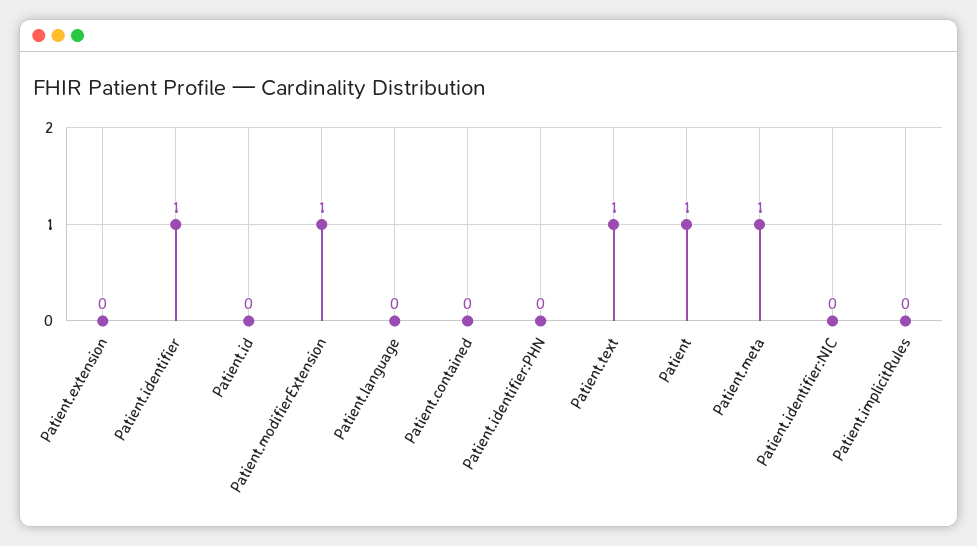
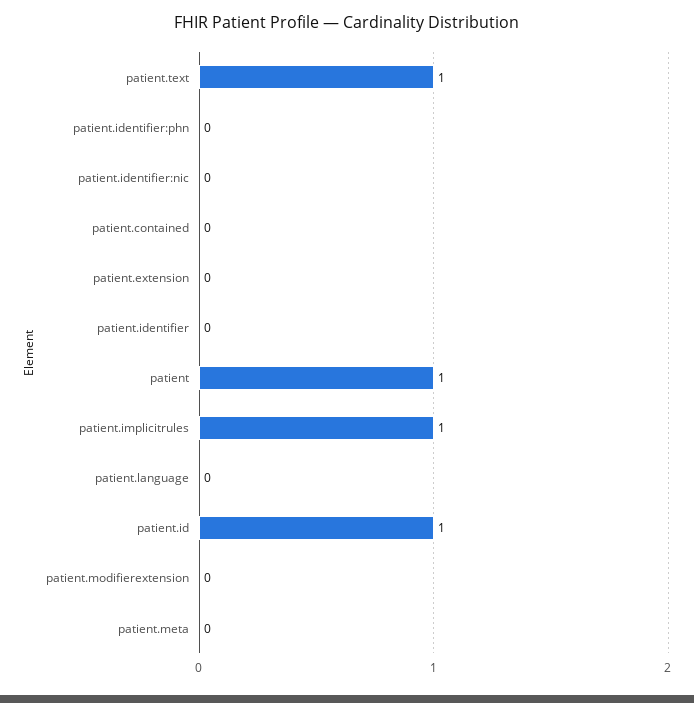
Patient.identifier: 1 -> 0
Patient.id: 0 -> 1
Patient.modifierExtension: 1 -> 0
Patient.meta: 1 -> 0
Patient.implicitRules: 0 -> 1

